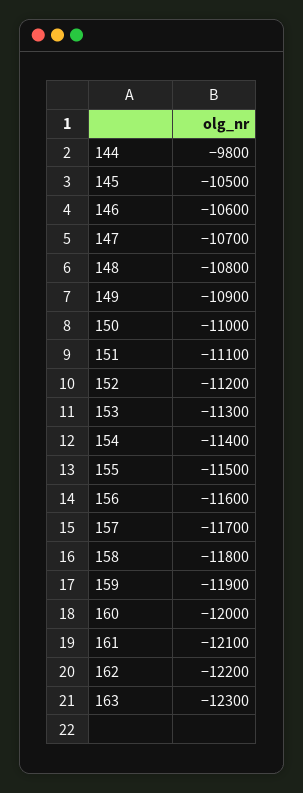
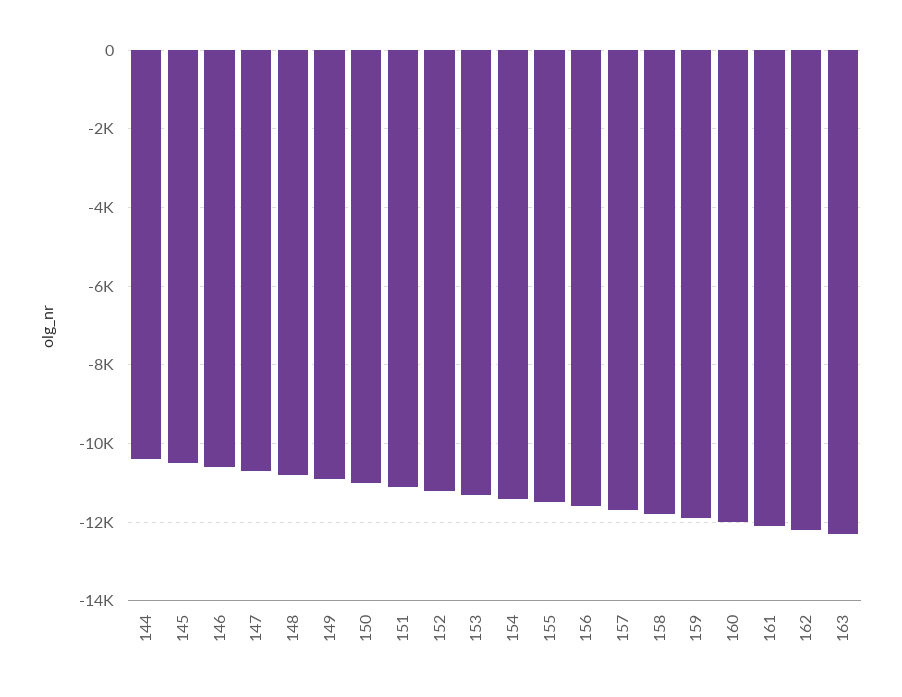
144: -9800 -> -10400

